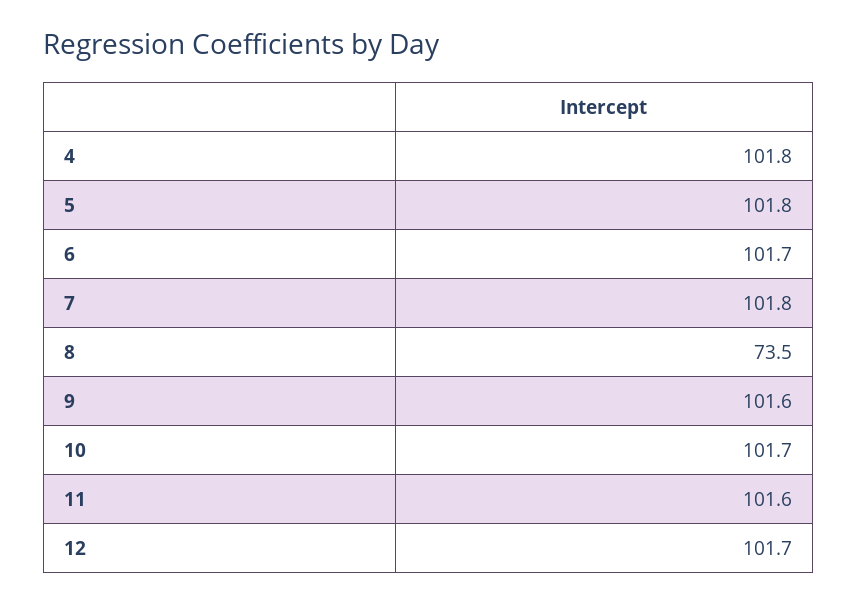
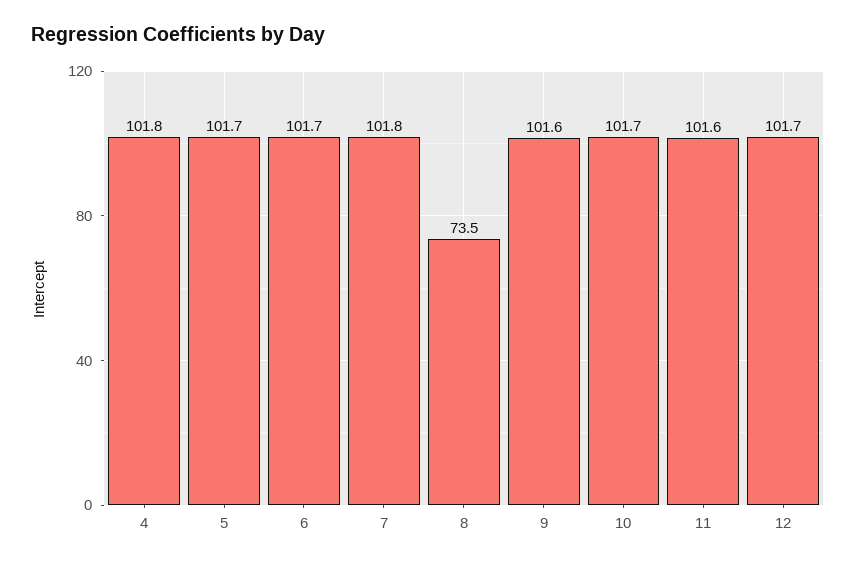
5: 101.8 -> 101.7

